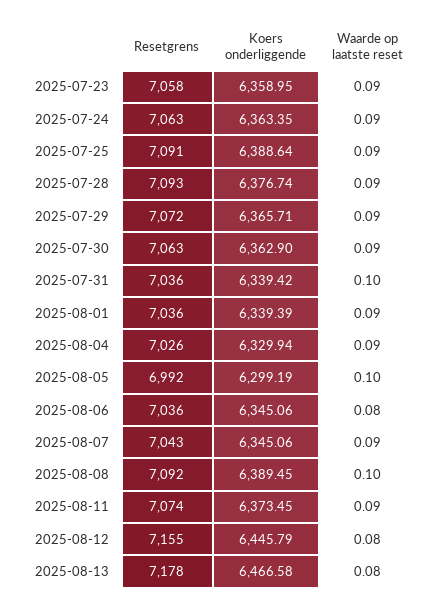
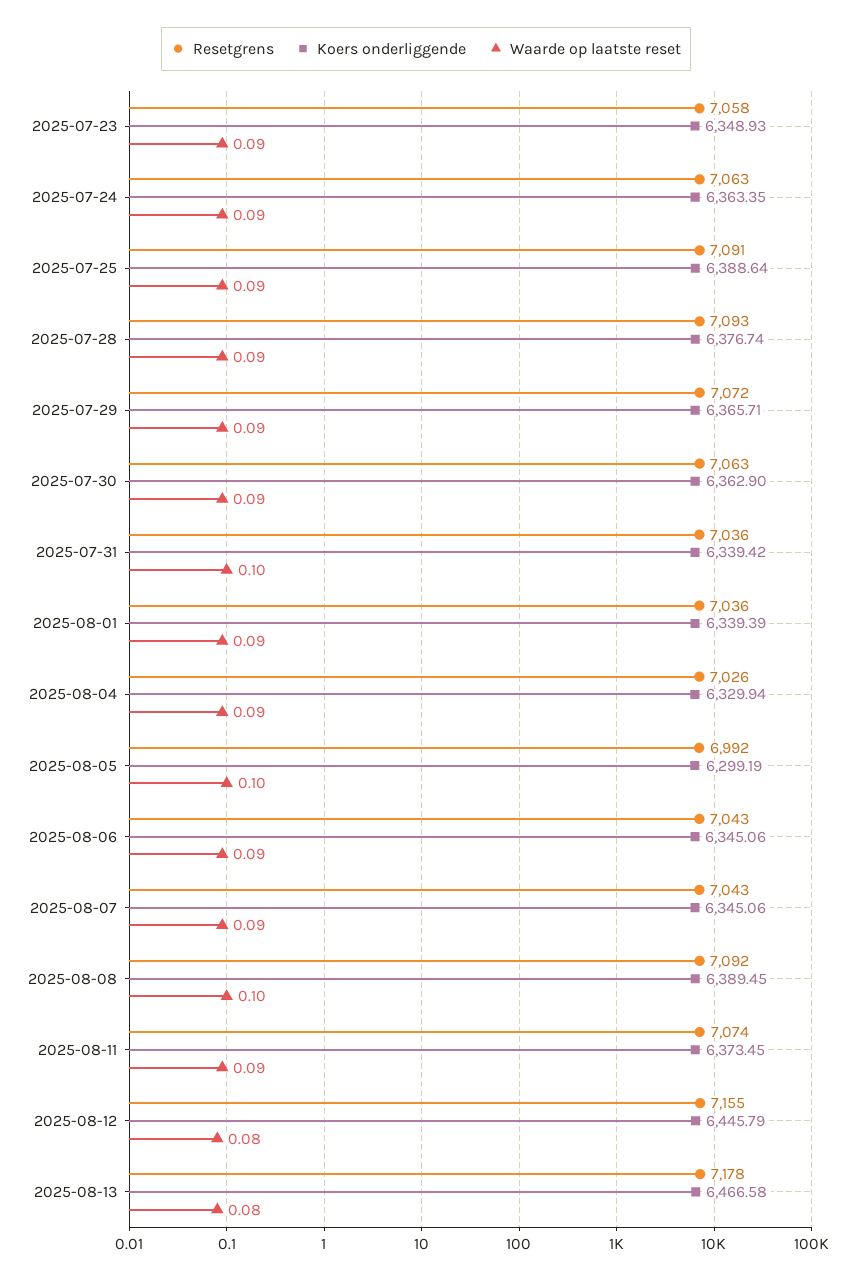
Koers onderliggende, 2025-07-23: 6358.95 -> 6348.93
Resetgrens, 2025-08-06: 7036 -> 7043
Waarde op laatste reset, 2025-08-06: 0.08 -> 0.09

